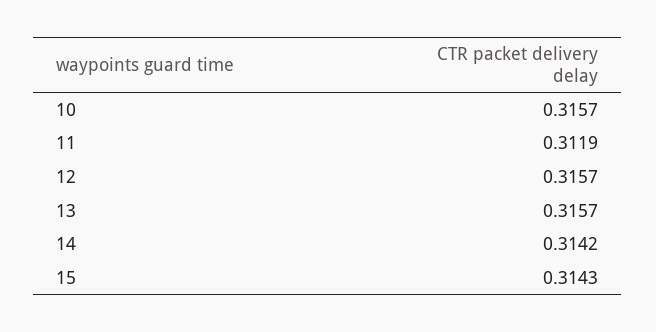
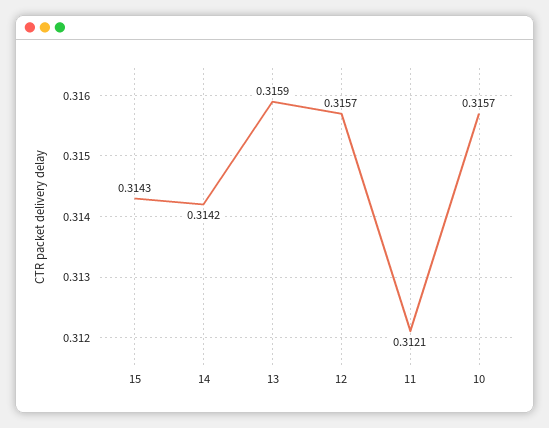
11: 0.3119 -> 0.3121
13: 0.3157 -> 0.3159

